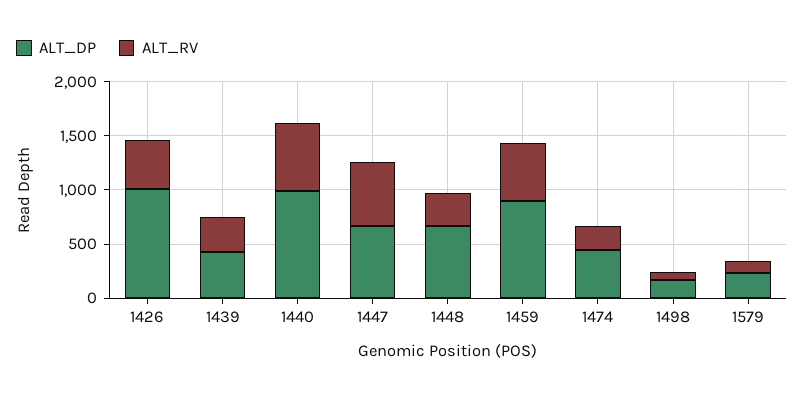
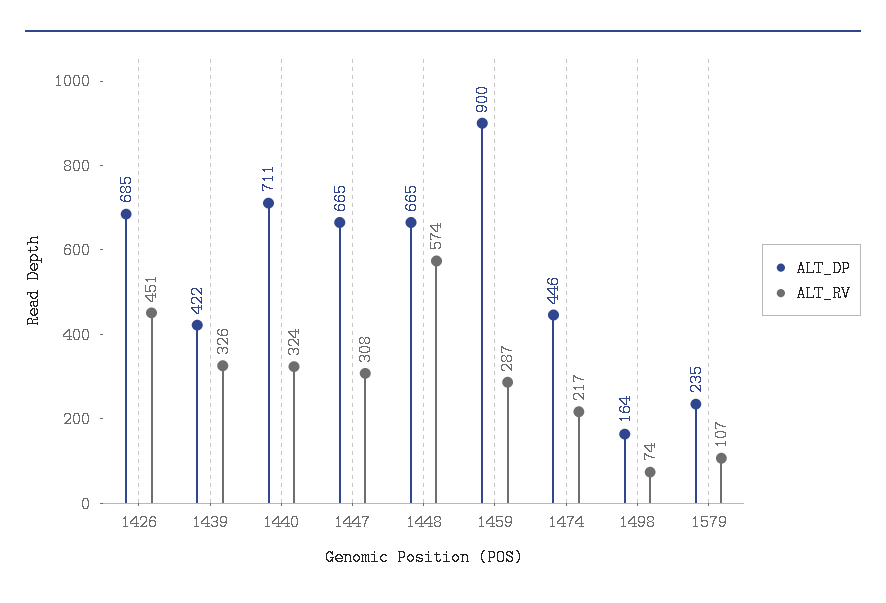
ALT_DP, 1426: 1000 -> 685
ALT_DP, 1440: 1000 -> 711
ALT_RV, 1440: 600 -> 324
ALT_RV, 1447: 600 -> 308
ALT_RV, 1448: 300 -> 574
ALT_RV, 1459: 500 -> 287

